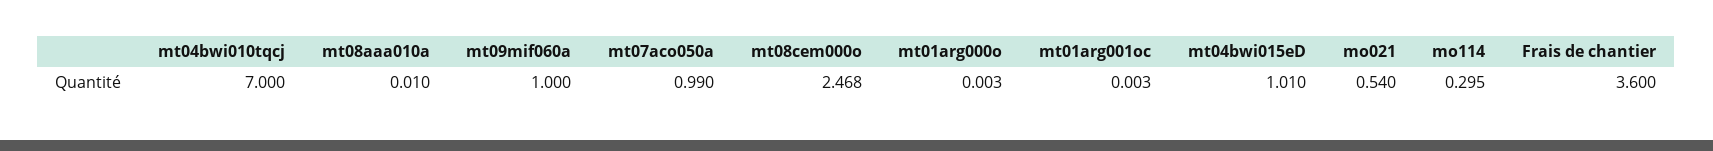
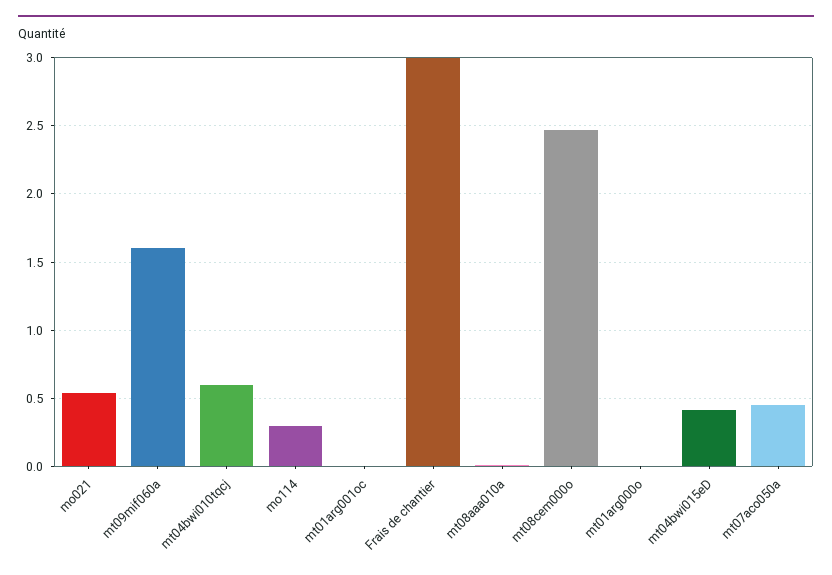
mt04bwi010tqcj: 7 -> 0.6
mt09mif060a: 1 -> 1.6
mt07aco050a: 0.99 -> 0.45
mt04bwi015eD: 1.01 -> 0.4
Frais de chantier: 3.6 -> 3

